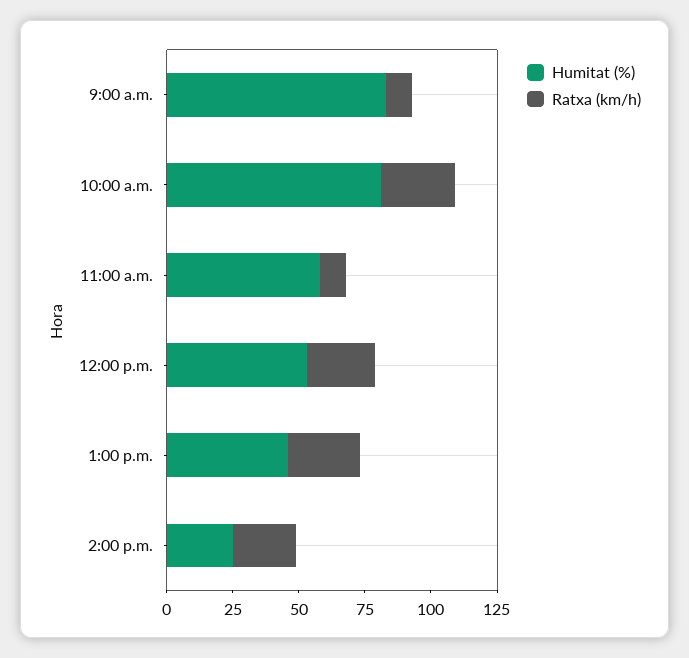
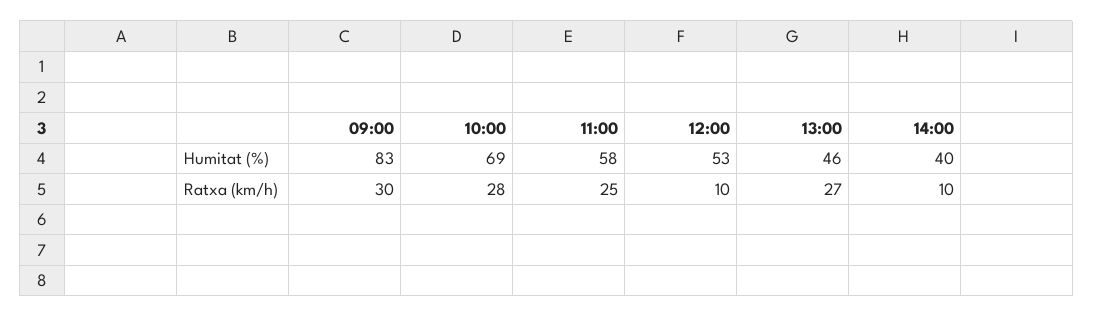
Ratxa (km/h), 9:00 a.m.: 10 -> 30
Humitat (%), 10:00 a.m.: 80 -> 69
Ratxa (km/h), 11:00 a.m.: 10 -> 25
Ratxa (km/h), 12:00 p.m.: 25 -> 10
Humitat (%), 2:00 p.m.: 25 -> 40
Ratxa (km/h), 2:00 p.m.: 25 -> 10

